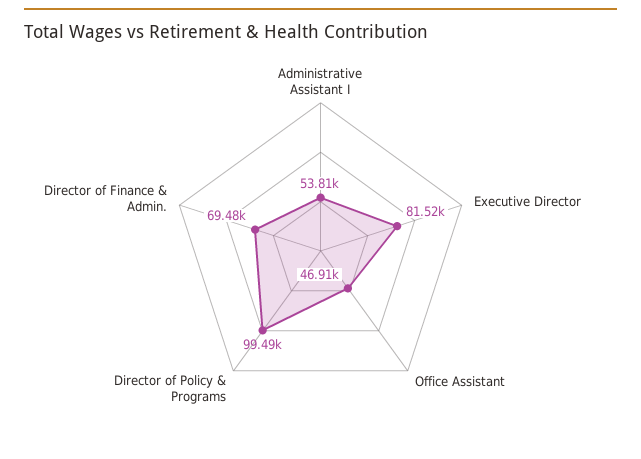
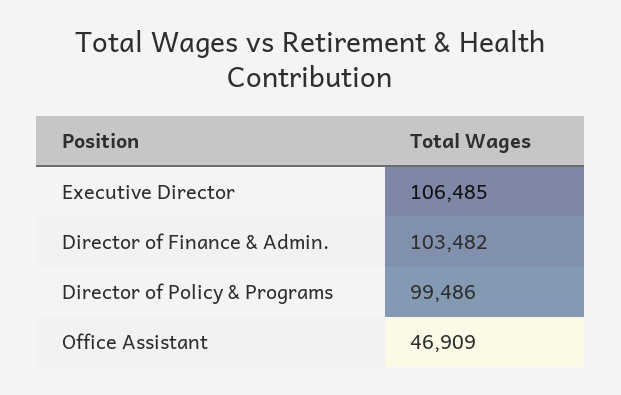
Administrative Assistant I: 53810 -> none
Executive Director: 81520 -> 106485
Director of Finance & Admin.: 69480 -> 103482

